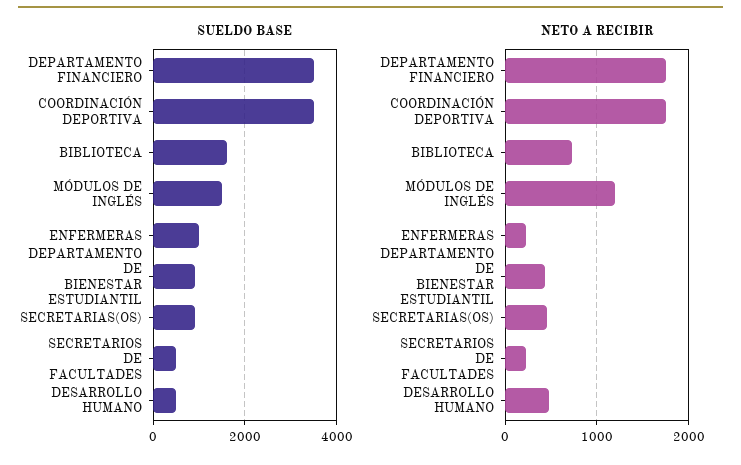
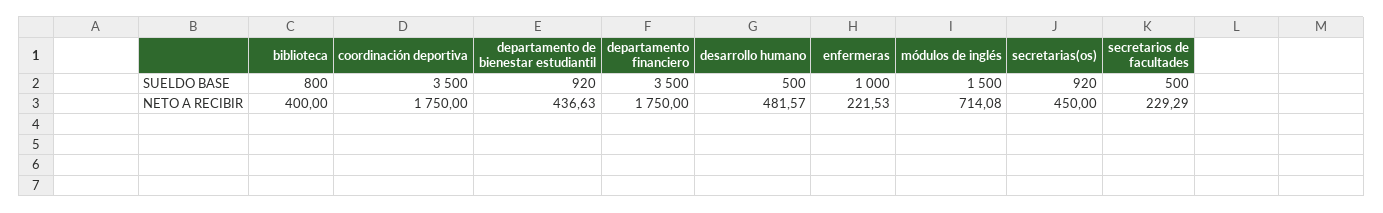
SUELDO BASE, BIBLIOTECA: 1600 -> 800
NETO A RECIBIR, BIBLIOTECA: 700 -> 400
NETO A RECIBIR, MÓDULOS DE INGLÉS: 1200 -> 714.08

